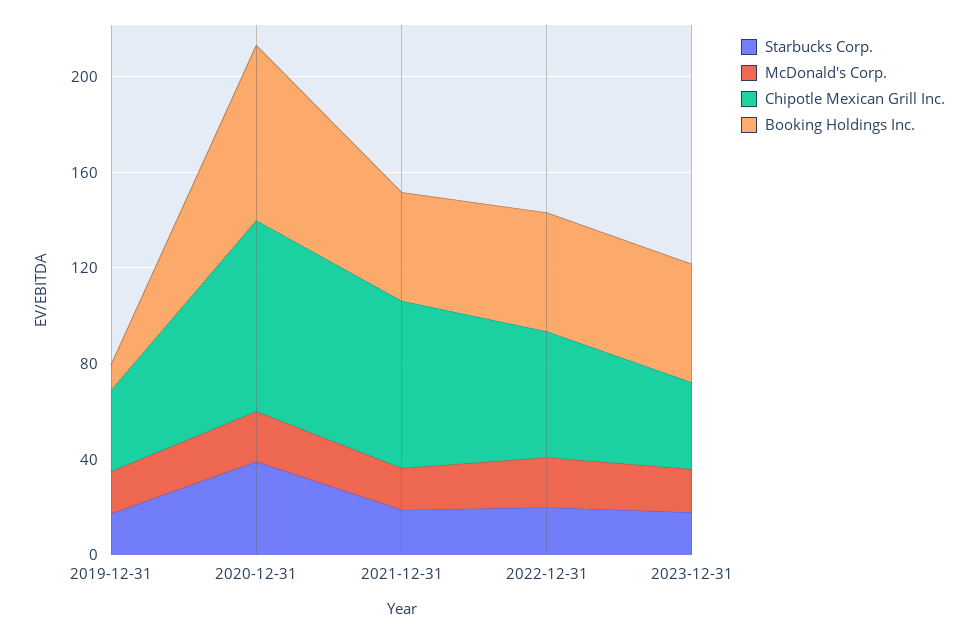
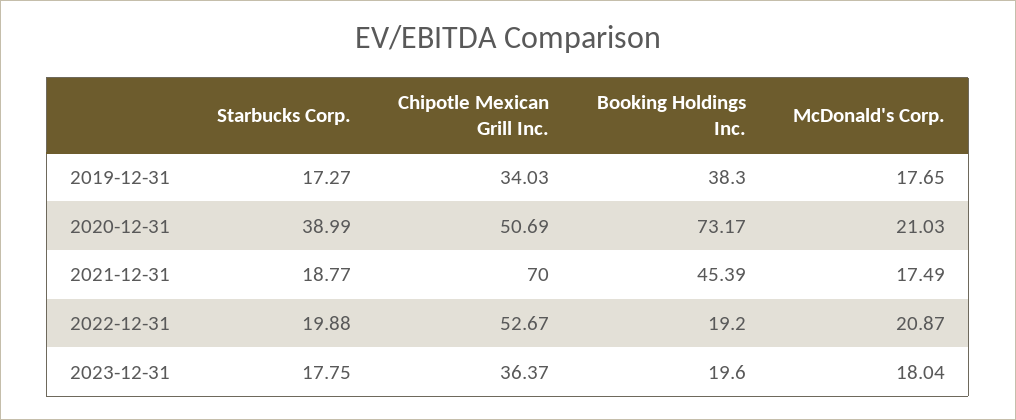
Booking Holdings Inc., 2019-12-31: 10 -> 38.3
Chipotle Mexican Grill Inc., 2020-12-31: 80 -> 50.69
Booking Holdings Inc., 2022-12-31: 50 -> 19.2
Booking Holdings Inc., 2023-12-31: 50 -> 19.6

